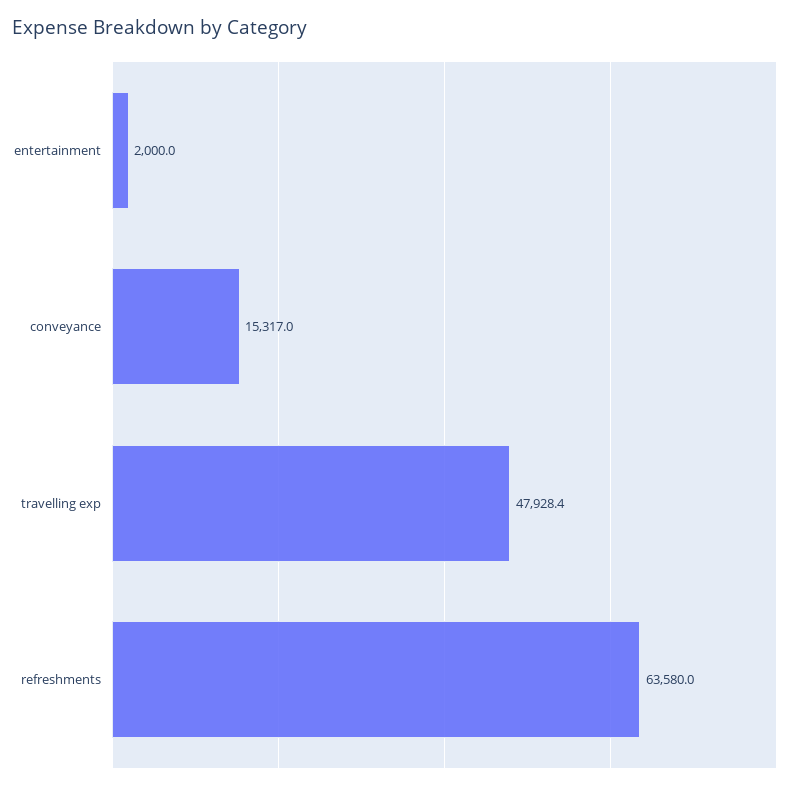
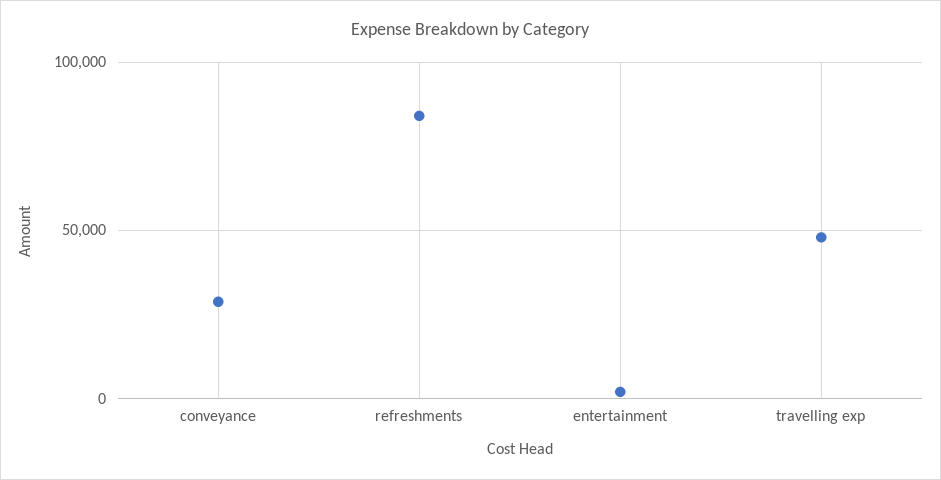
conveyance: 15317 -> 30000
refreshments: 63580 -> 85000

